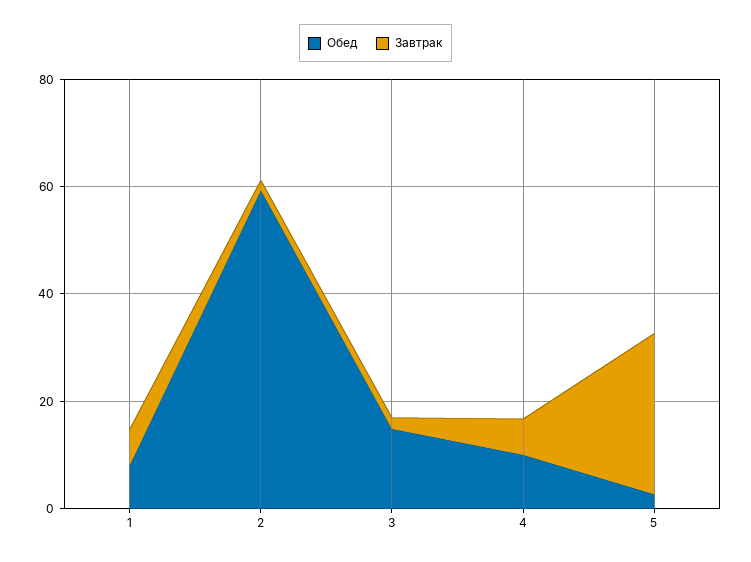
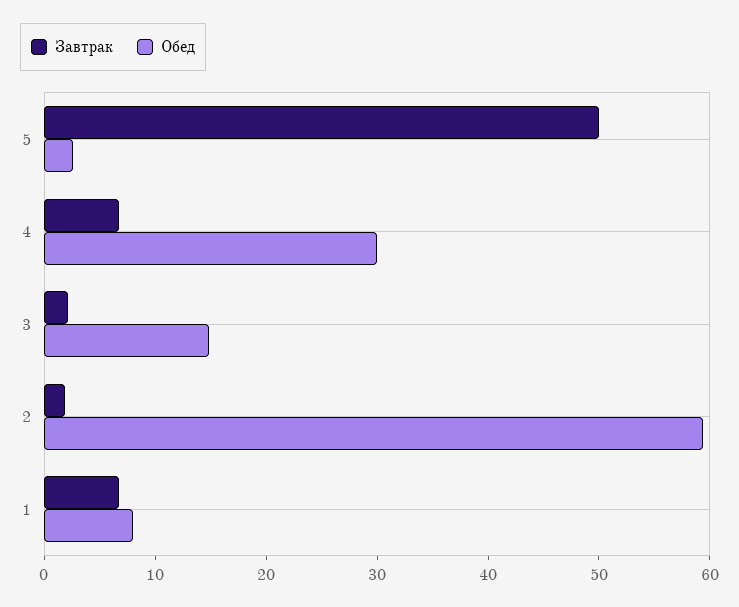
Обед, 4: 10 -> 30
Завтрак, 5: 30 -> 50

